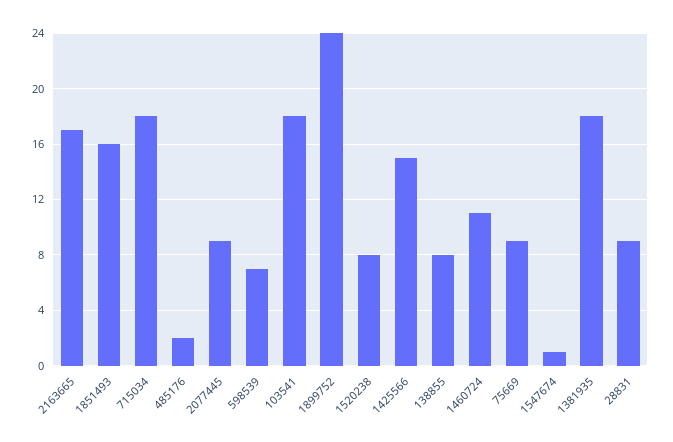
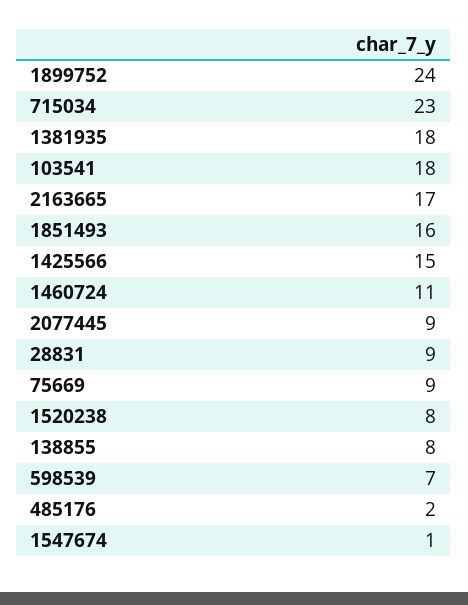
715034: 18 -> 23

